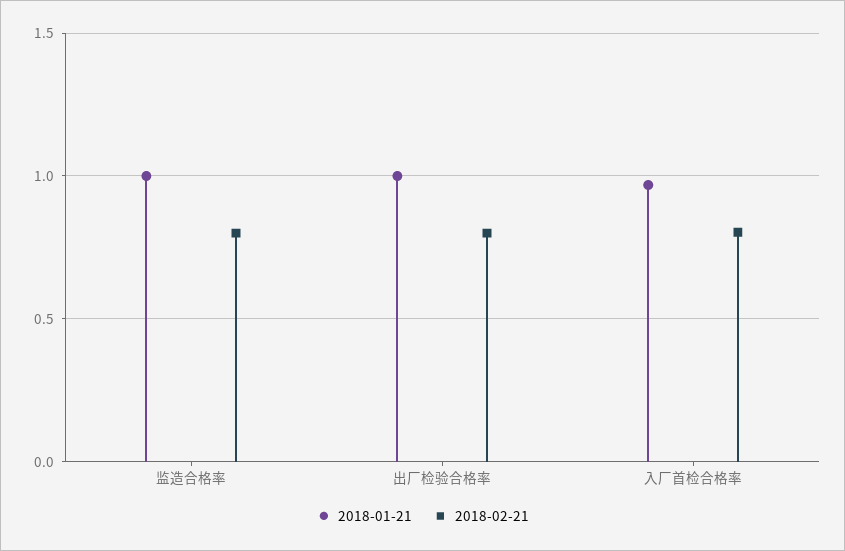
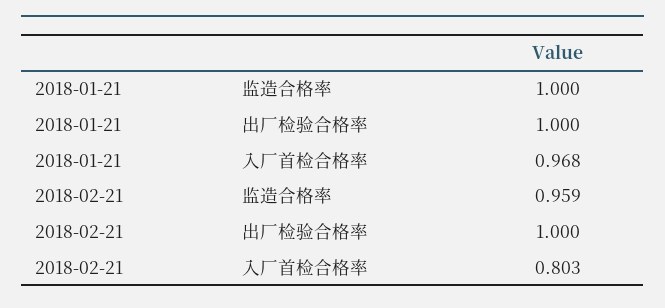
2018-02-21, 监造合格率: 0.8 -> 0.959
2018-02-21, 出厂检验合格率: 0.8 -> 1

